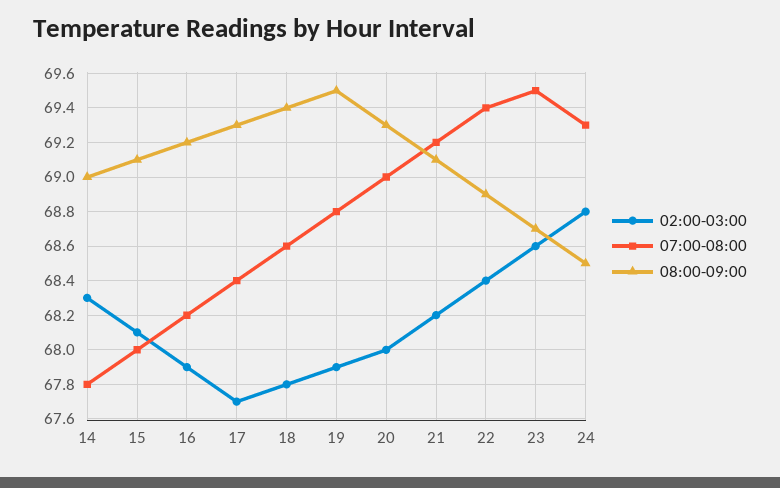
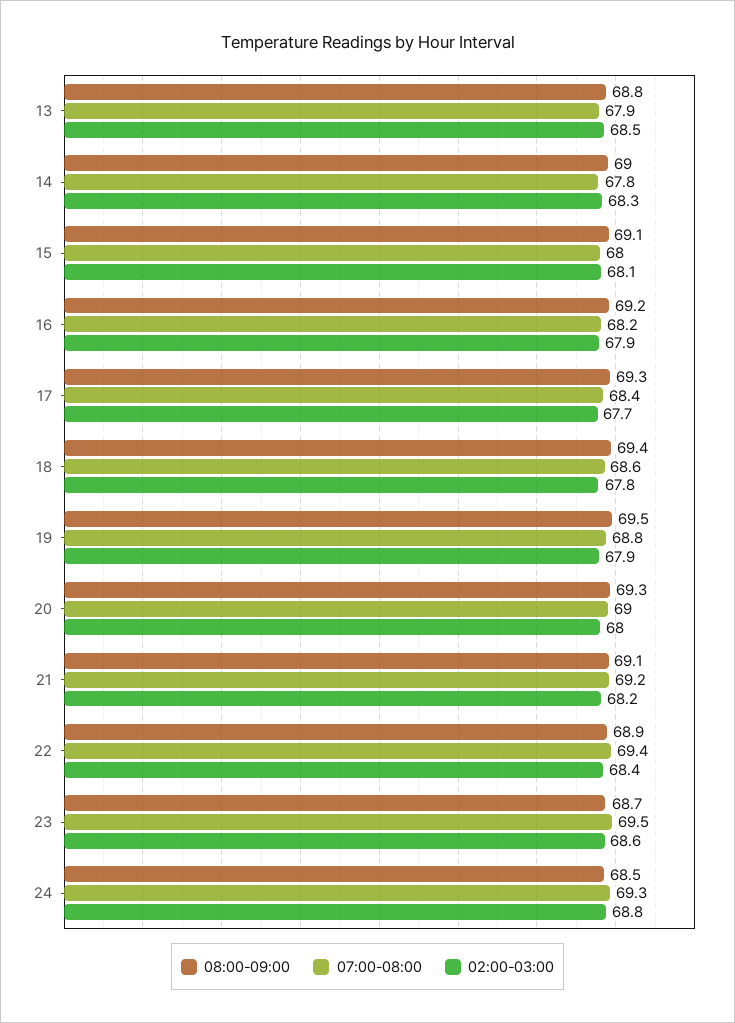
08:00-09:00, 13: none -> 68.8
07:00-08:00, 13: none -> 67.9
02:00-03:00, 13: none -> 68.5

